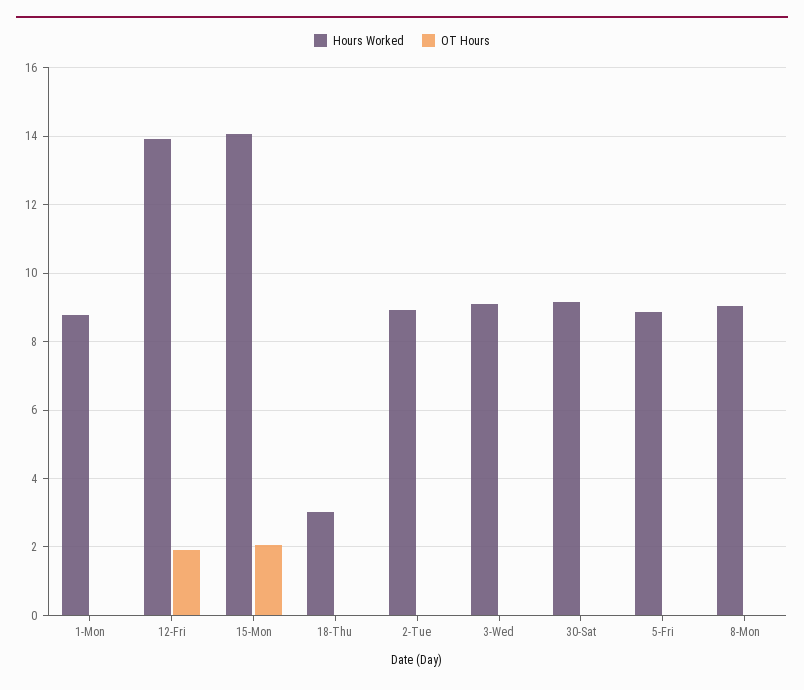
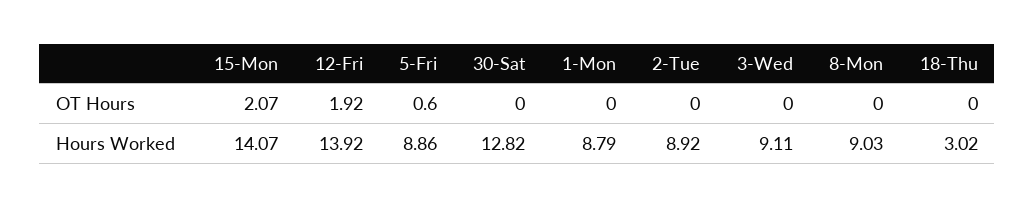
Hours Worked, 30-Sat: 9.2 -> 12.82
OT Hours, 5-Fri: 0 -> 0.6

